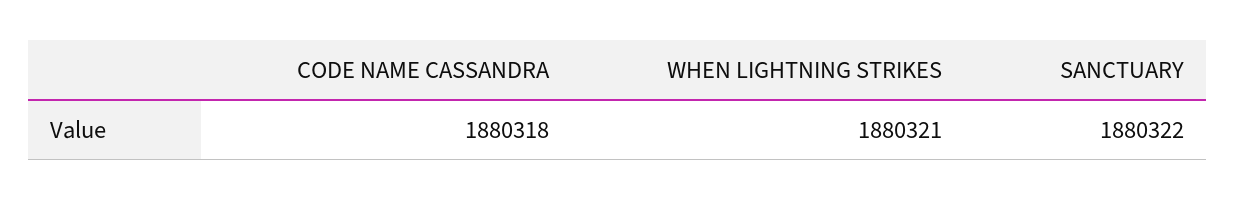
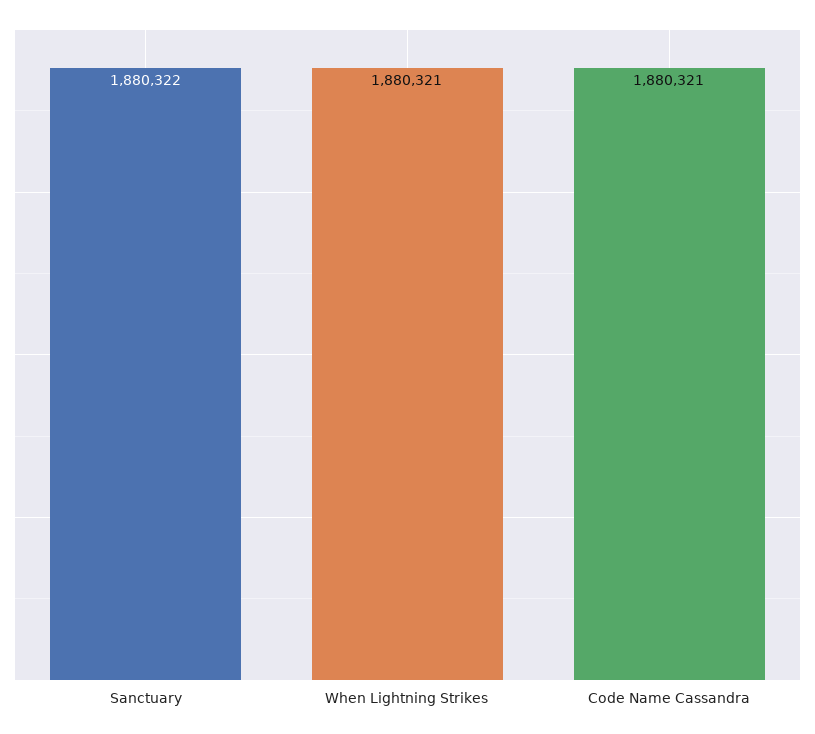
CODE NAME CASSANDRA: 1880318 -> 1880321

